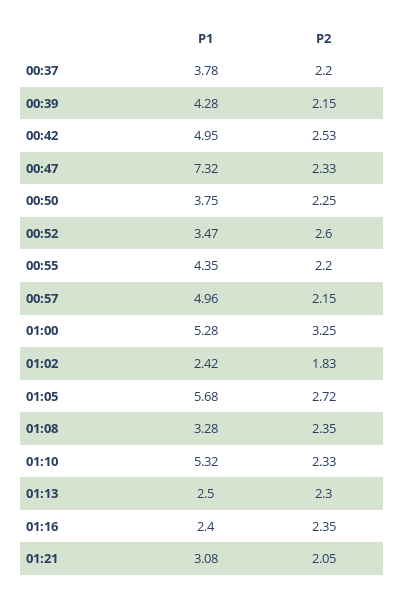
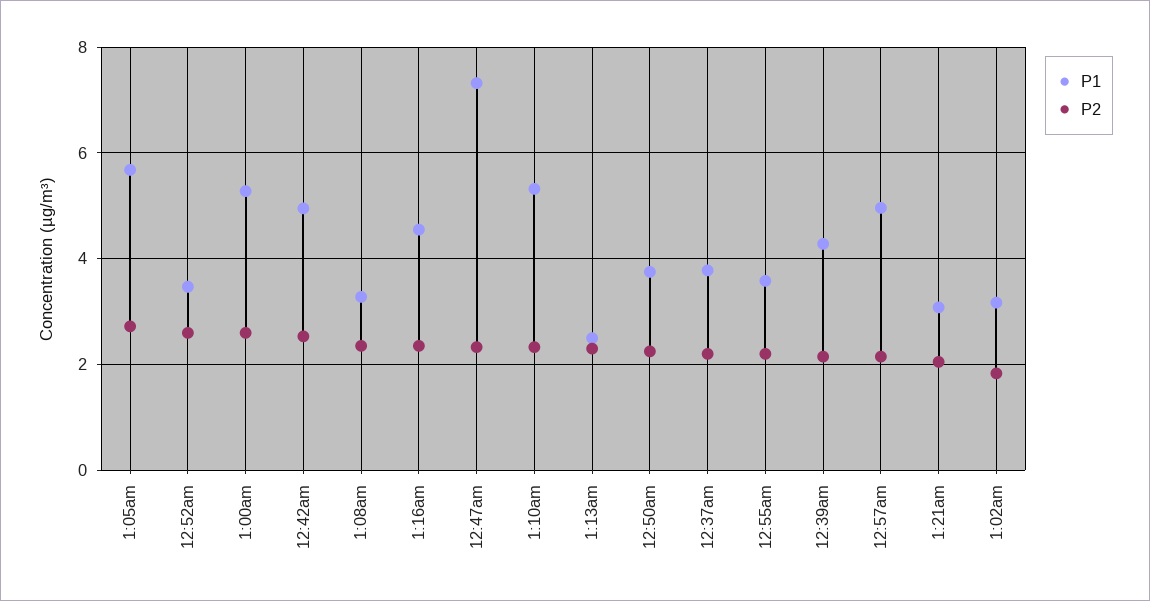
P1, 00:55: 4.35 -> 3.6
P2, 01:00: 3.25 -> 2.6
P1, 01:02: 2.42 -> 3.2
P1, 01:16: 2.4 -> 4.6

